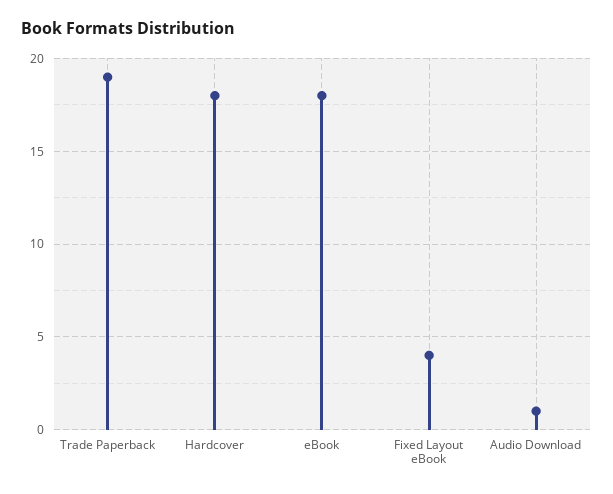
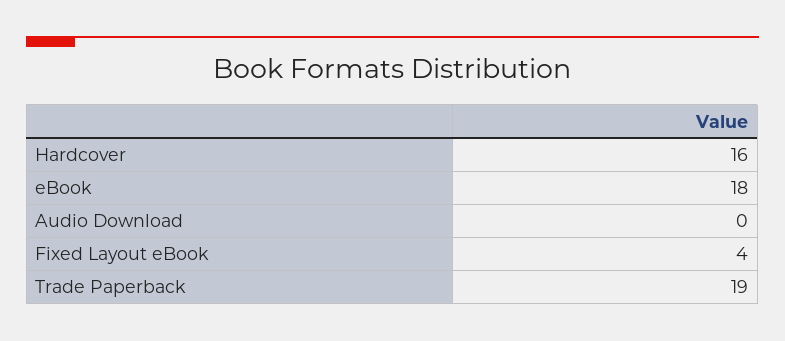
Hardcover: 18 -> 16
Audio Download: 1 -> 0

